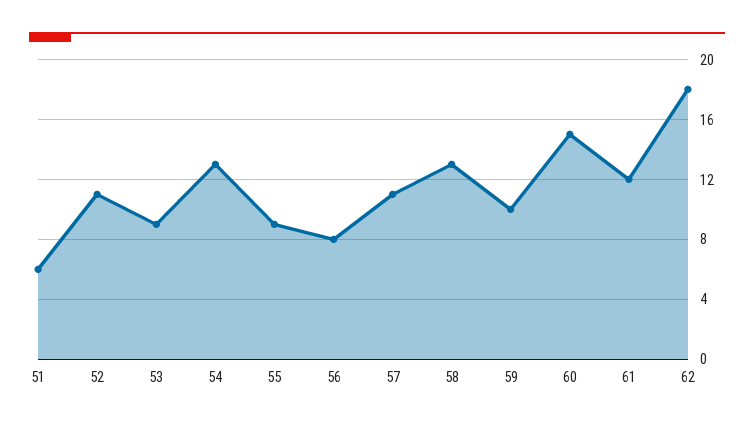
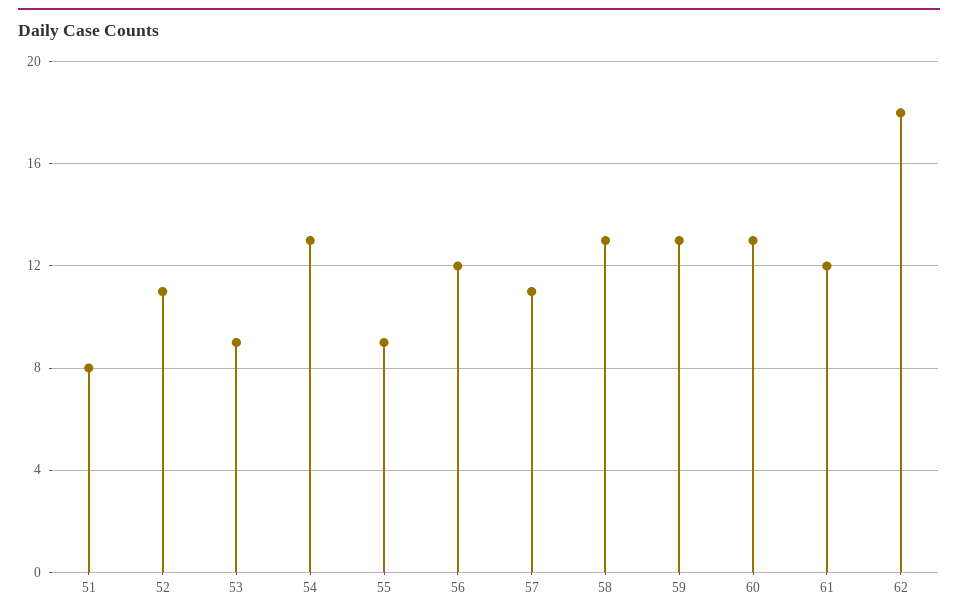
51: 6 -> 8
56: 8 -> 12
59: 10 -> 13
60: 15 -> 13

